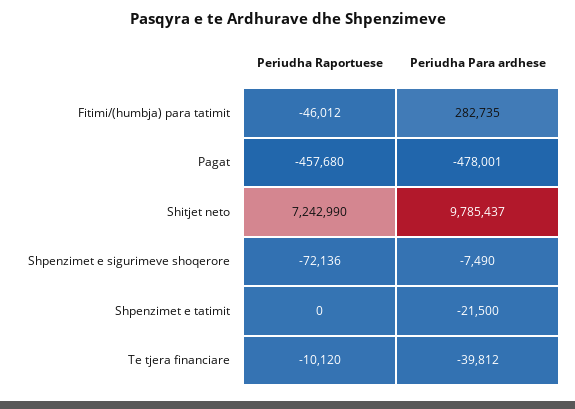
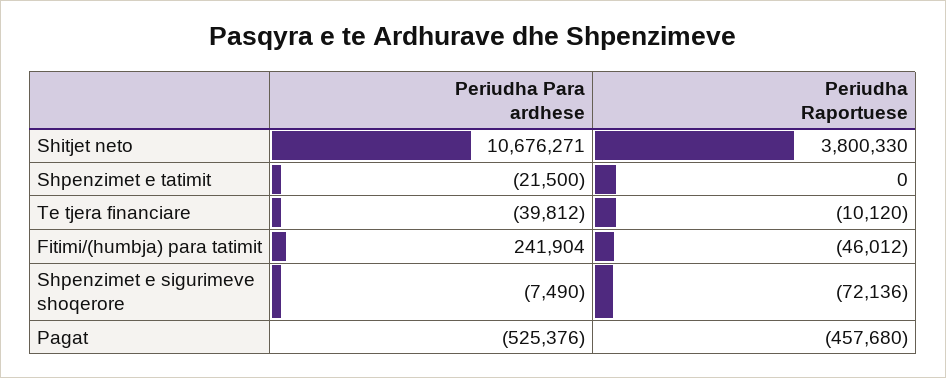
Periudha Para ardhese, Fitimi/(humbja) para tatimit: 282735 -> 241904
Periudha Para ardhese, Pagat: -478001 -> -525376
Periudha Raportuese, Shitjet neto: 7242990 -> 3800330
Periudha Para ardhese, Shitjet neto: 9785437 -> 10676271

